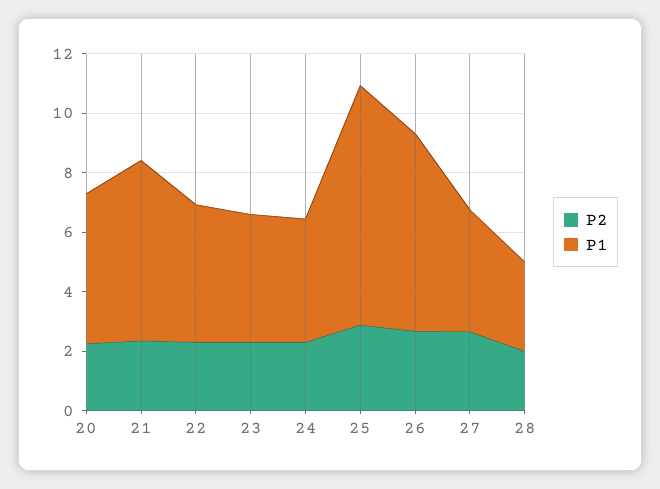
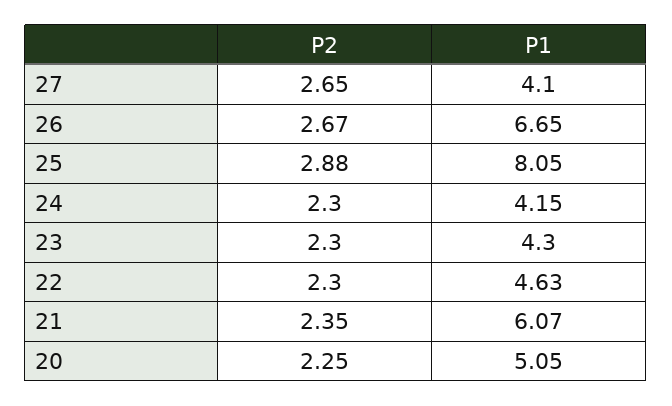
P2, 28: 2 -> none
P1, 28: 3 -> none

